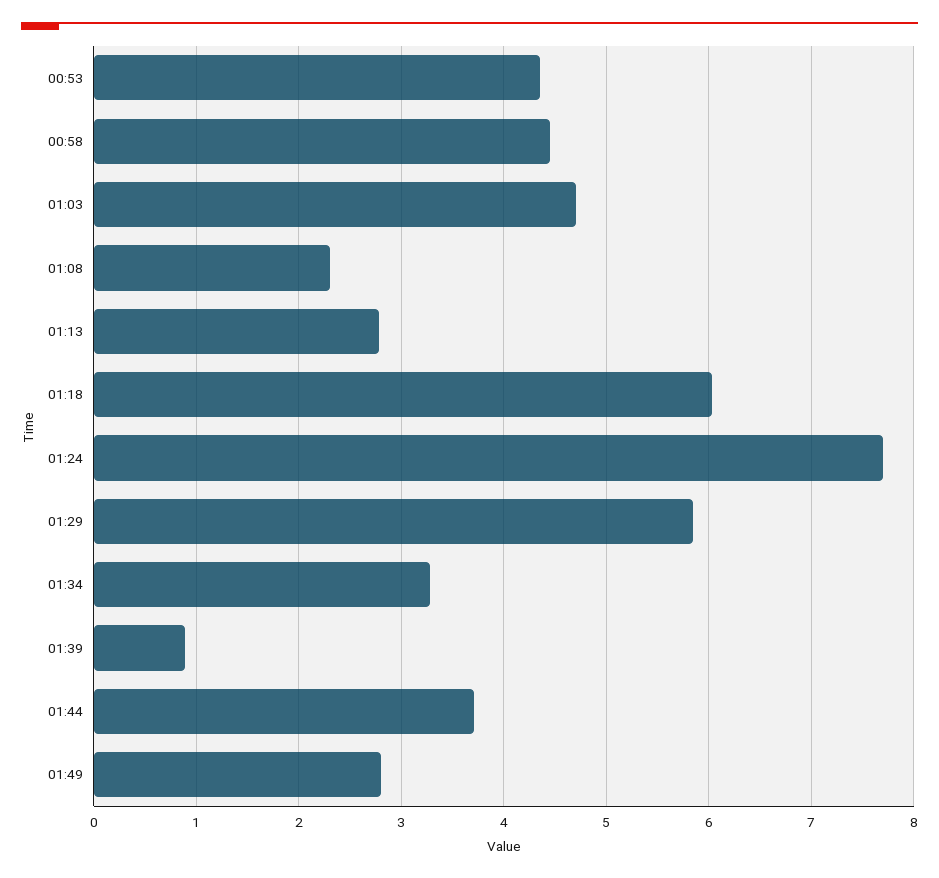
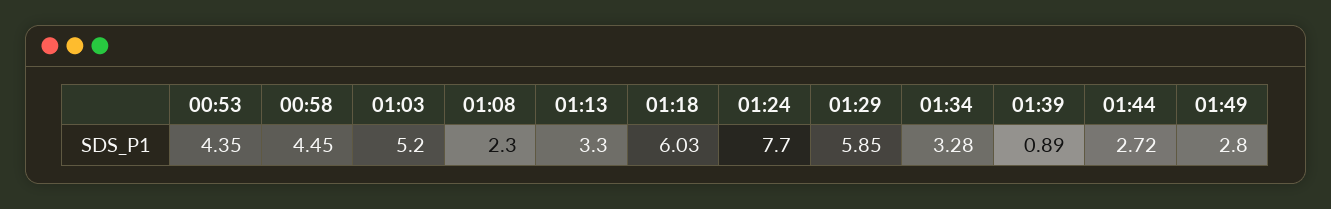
01:03: 4.7 -> 5.2
01:13: 2.8 -> 3.3
01:44: 3.7 -> 2.72

